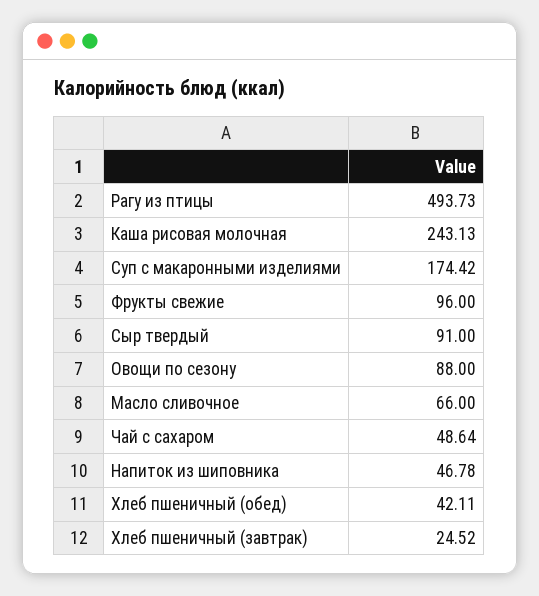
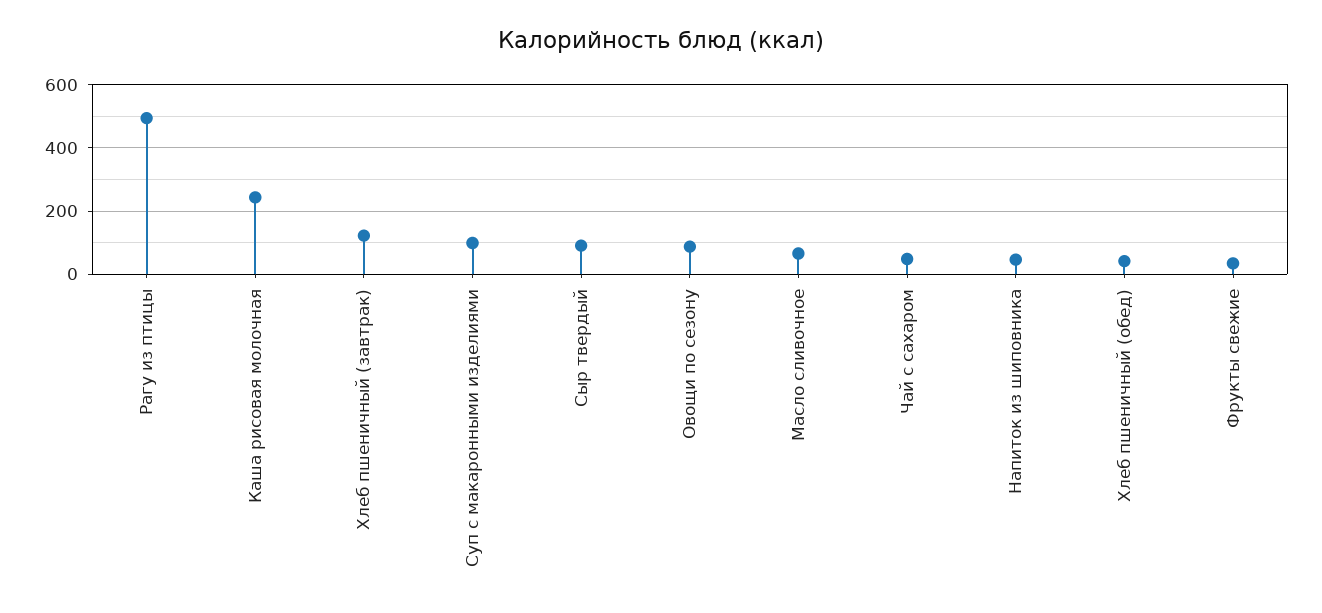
Суп с макаронными изделиями: 174.42 -> 100
Фрукты свежие: 96 -> 40
Хлеб пшеничный (завтрак): 24.52 -> 120

